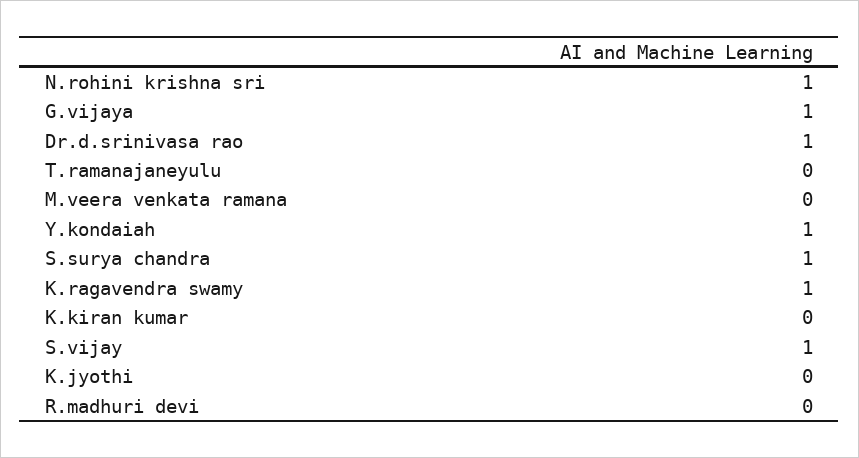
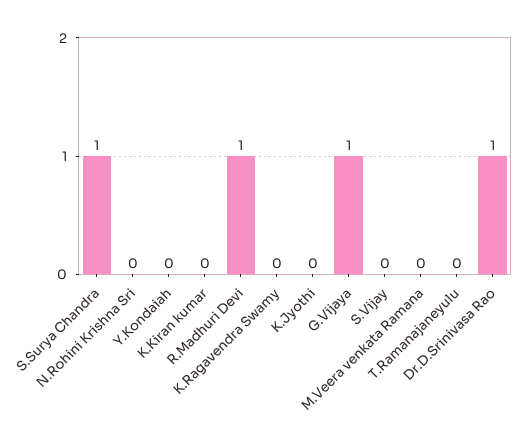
N.rohini krishna sri: 1 -> 0
Y.kondaiah: 1 -> 0
K.ragavendra swamy: 1 -> 0
S.vijay: 1 -> 0
R.madhuri devi: 0 -> 1

